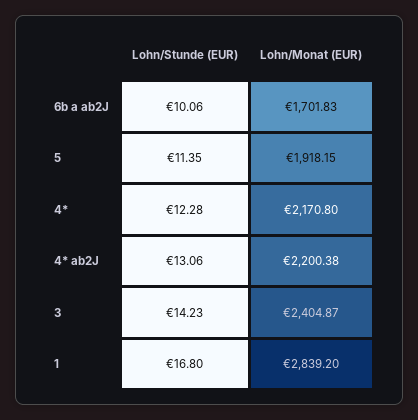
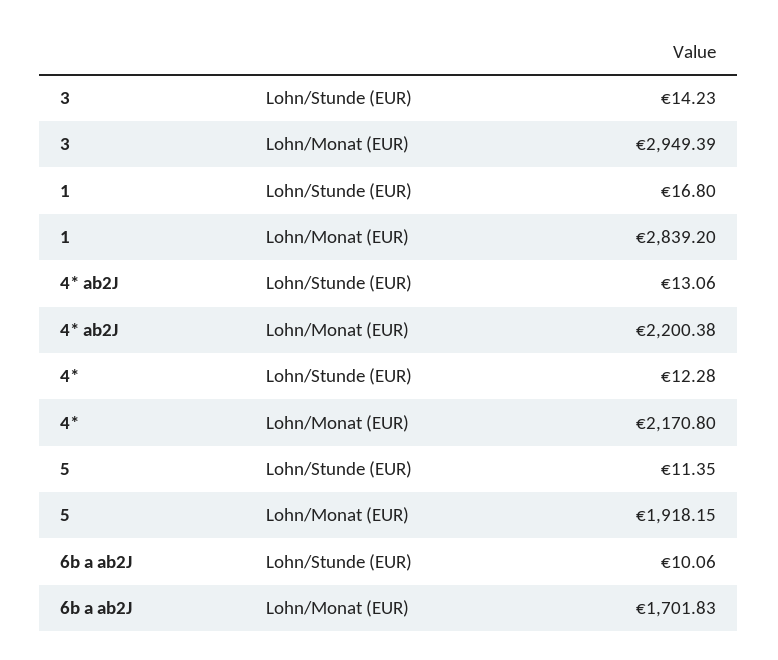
Lohn/Monat (EUR), 3: 2404.87 -> 2949.39

